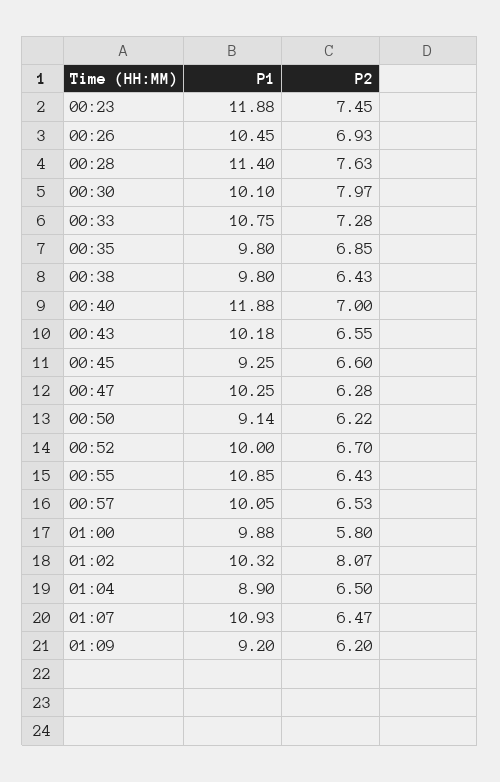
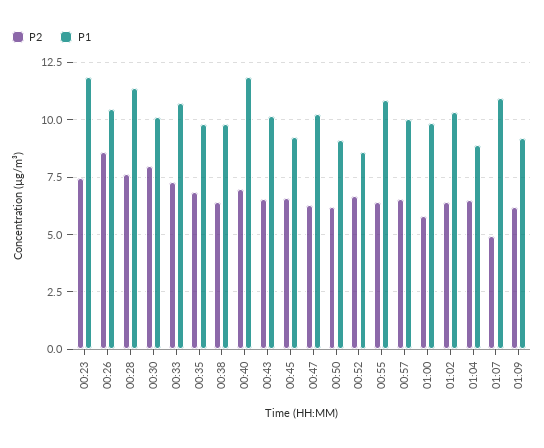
P2, 00:26: 6.93 -> 8.5
P1, 00:52: 10 -> 8.5
P2, 01:02: 8.07 -> 6.5
P2, 01:07: 6.47 -> 5

